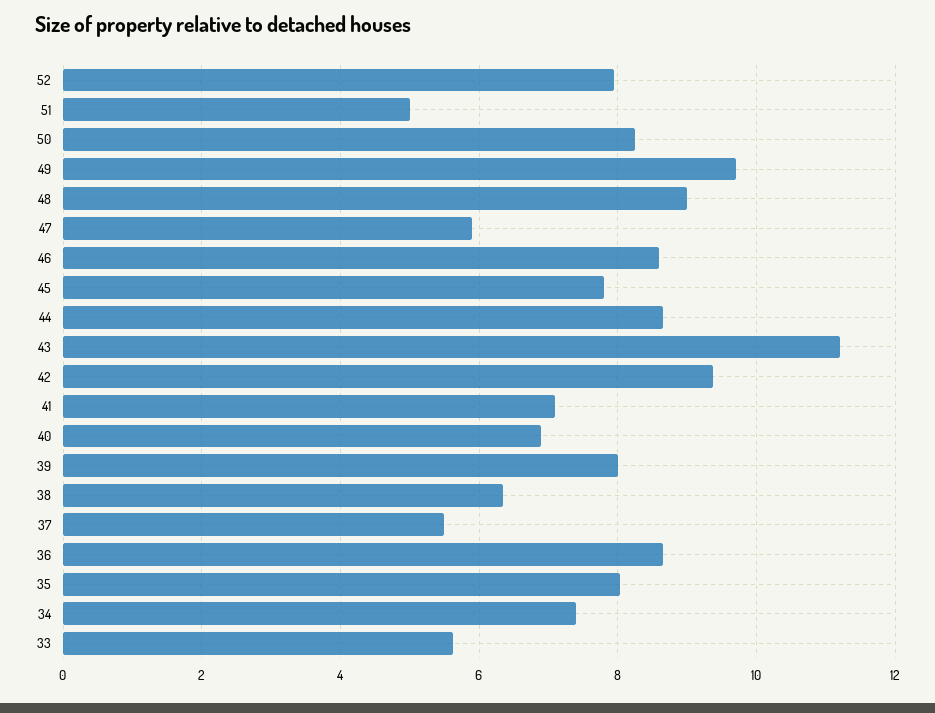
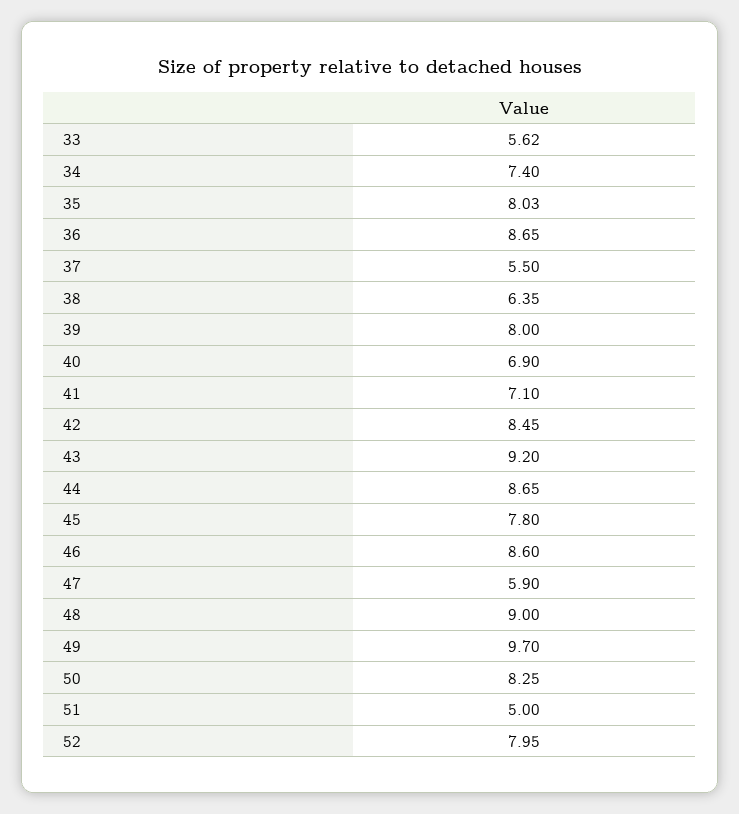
43: 11.2 -> 9.2
42: 9.4 -> 8.45

